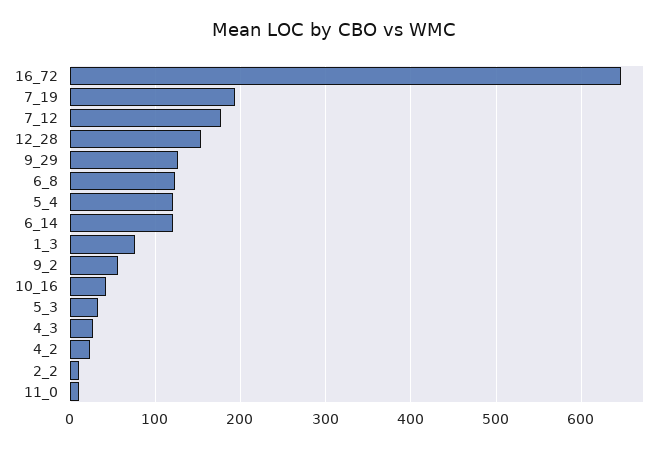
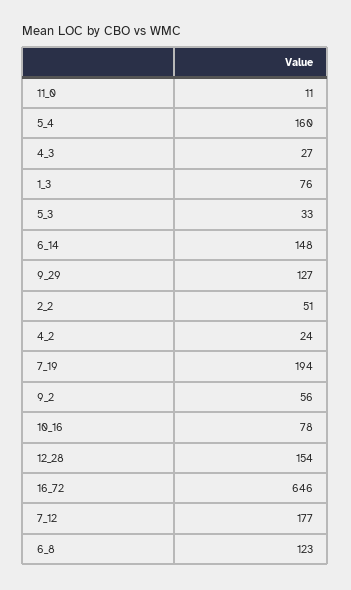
5_4: 120 -> 160
6_14: 120 -> 148
10_16: 40 -> 78
2_2: 10 -> 51

